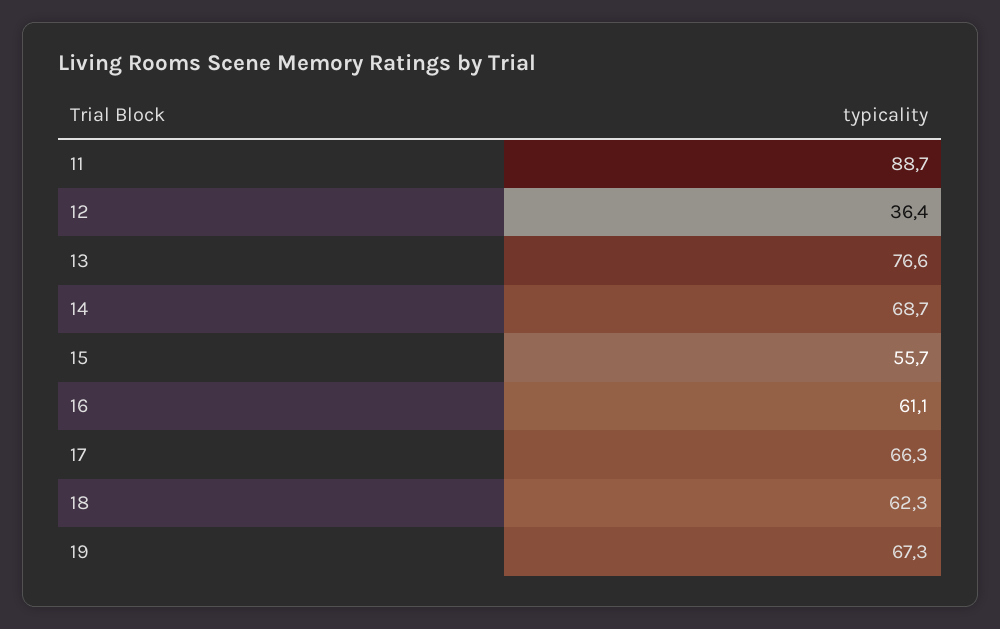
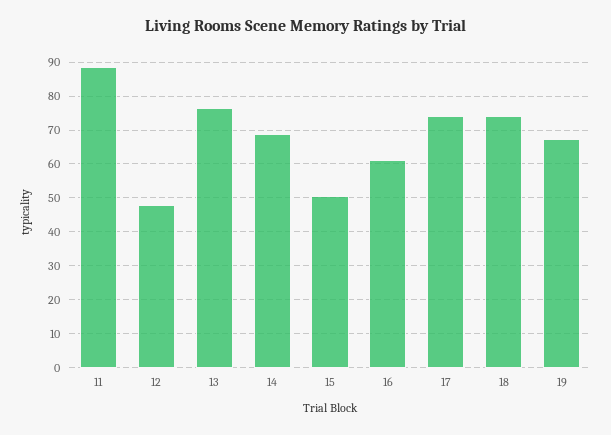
12: 36.4 -> 48
15: 55.7 -> 50
17: 66.3 -> 74
18: 62.3 -> 74

